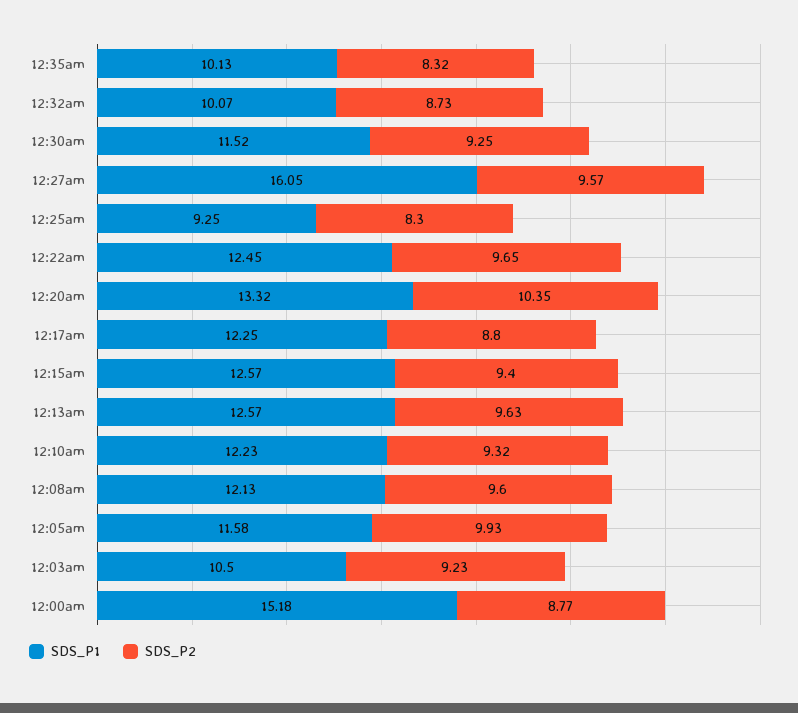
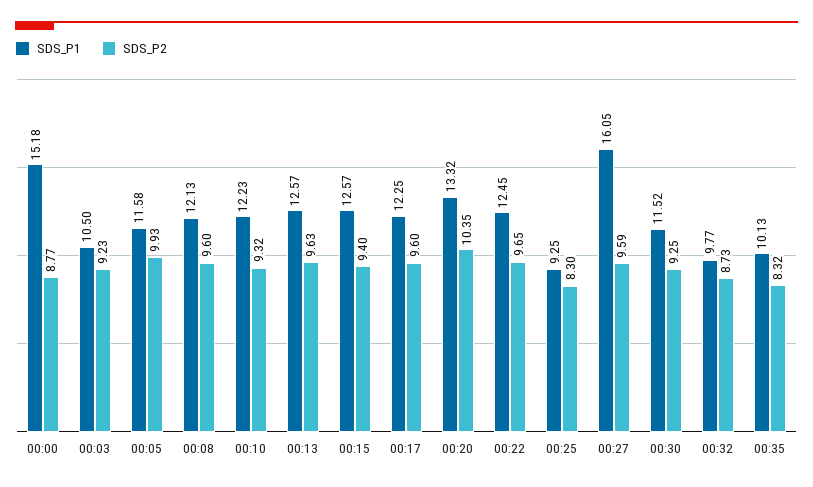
SDS_P1, 12:32am: 10.07 -> 9.77
SDS_P2, 12:27am: 9.57 -> 9.59
SDS_P2, 12:17am: 8.8 -> 9.6

